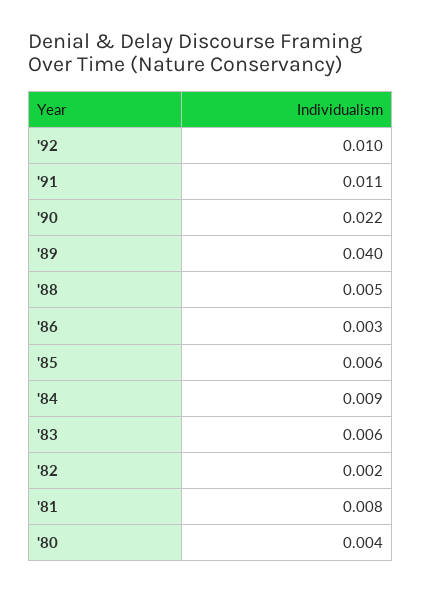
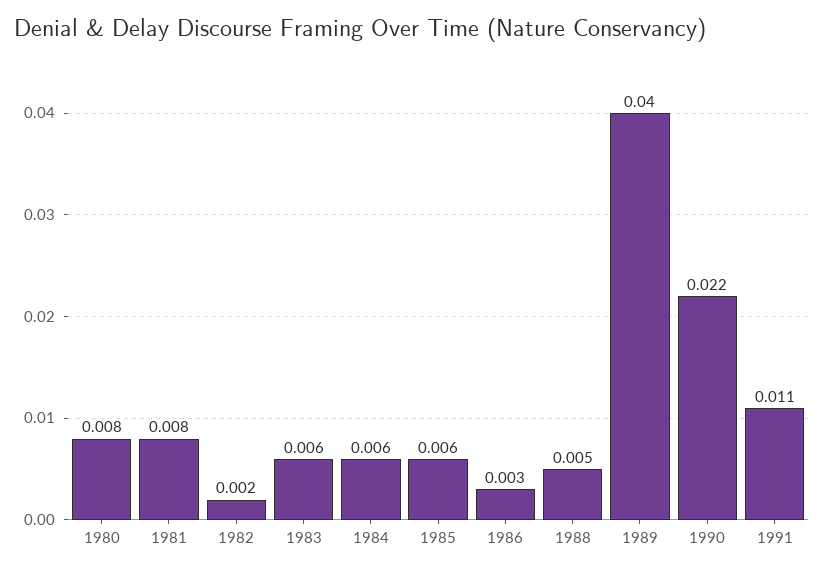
'92: 0.01 -> none
'84: 0.009 -> 0.006
'80: 0.004 -> 0.008

